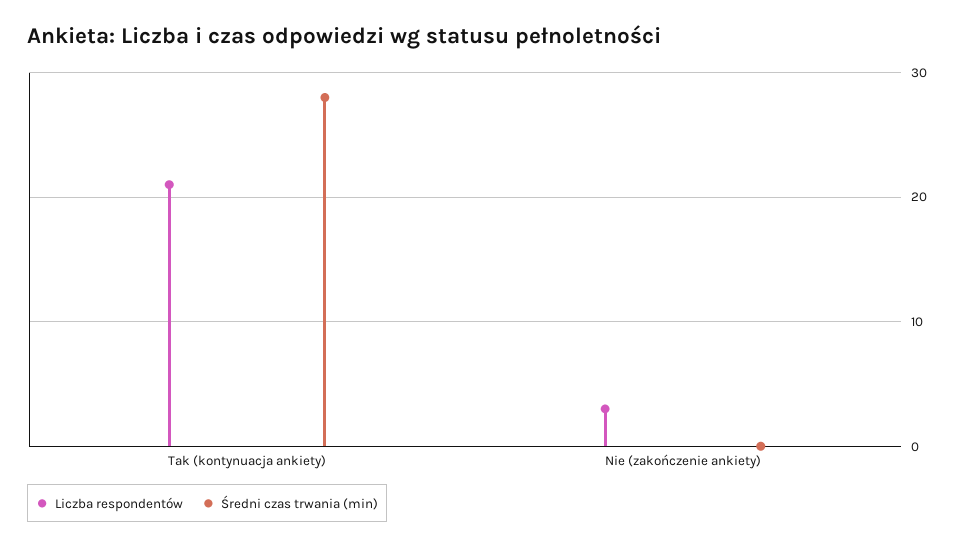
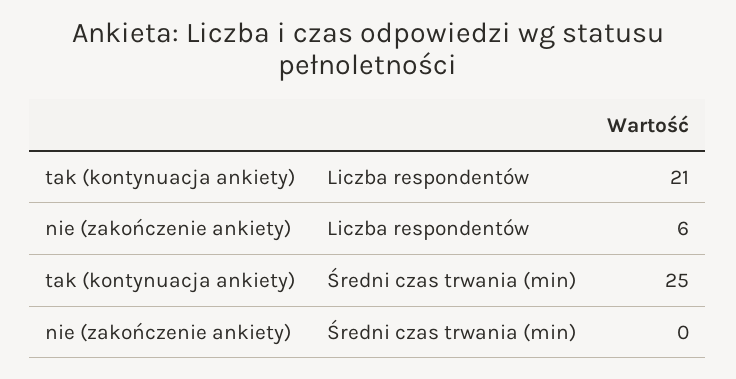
Średni czas trwania (min), Tak (kontynuacja ankiety): 28 -> 25
Liczba respondentów, Nie (zakończenie ankiety): 3 -> 6

